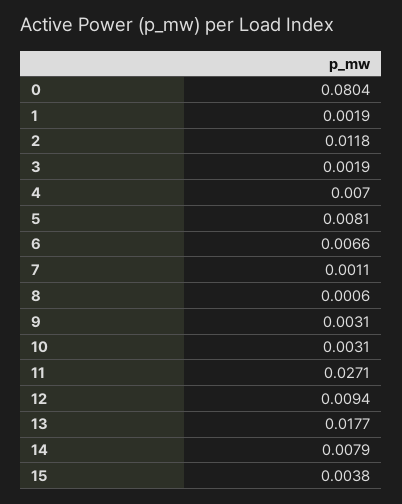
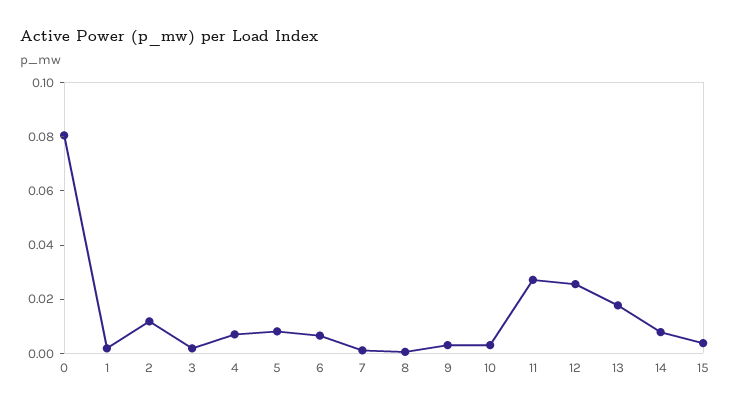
12: 0.0094 -> 0.025

